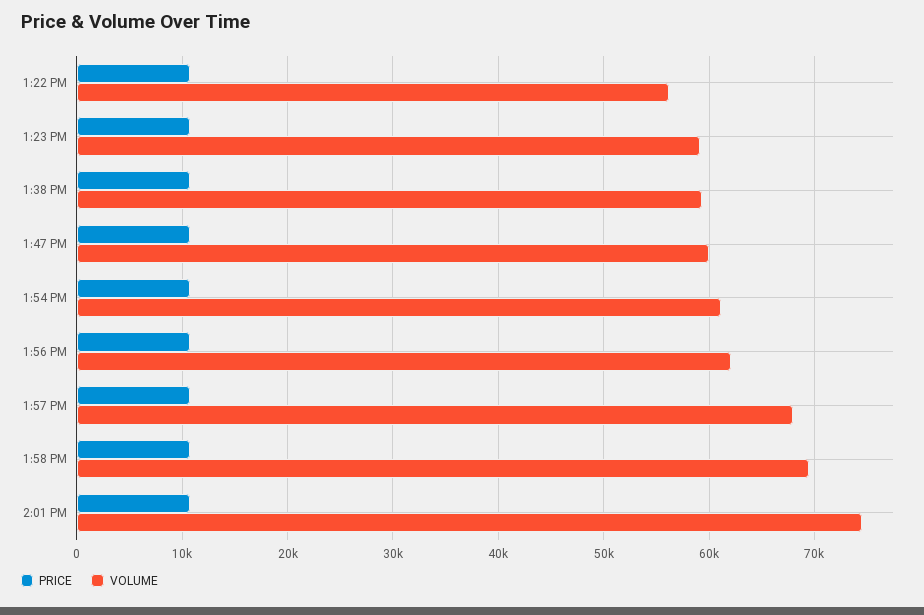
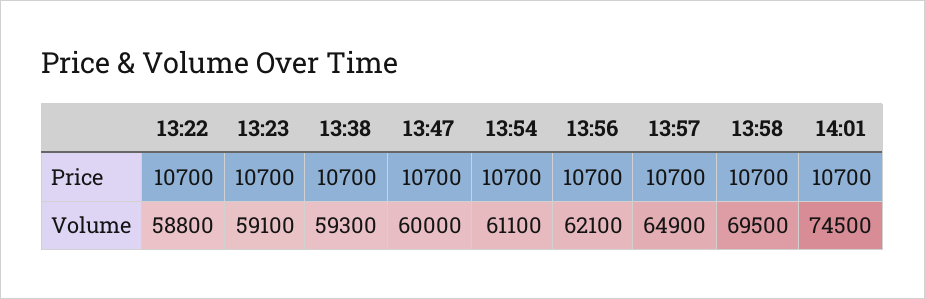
VOLUME, 1:22 PM: 56000 -> 58800
VOLUME, 1:57 PM: 68000 -> 64900

